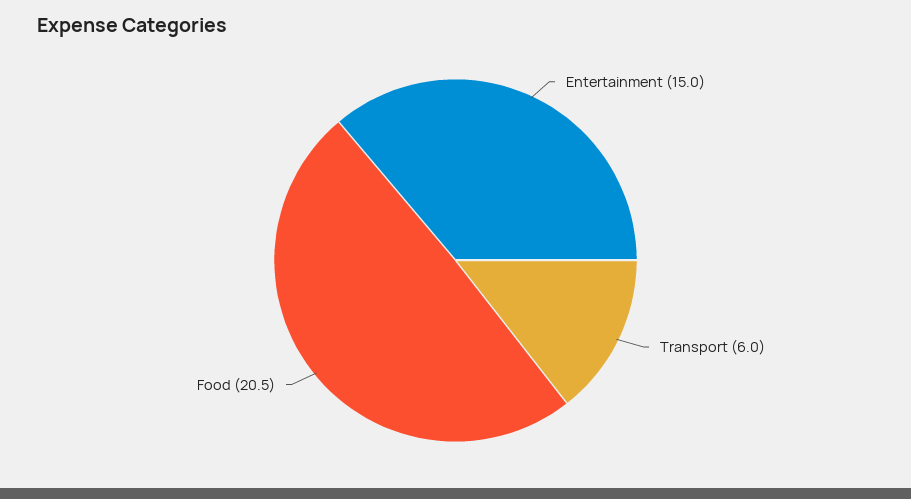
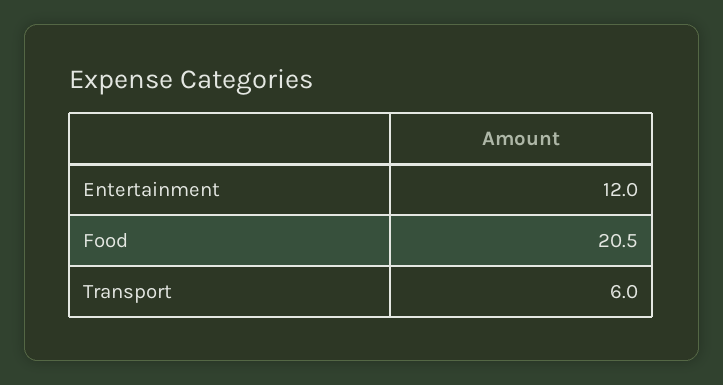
Entertainment: 15 -> 12

